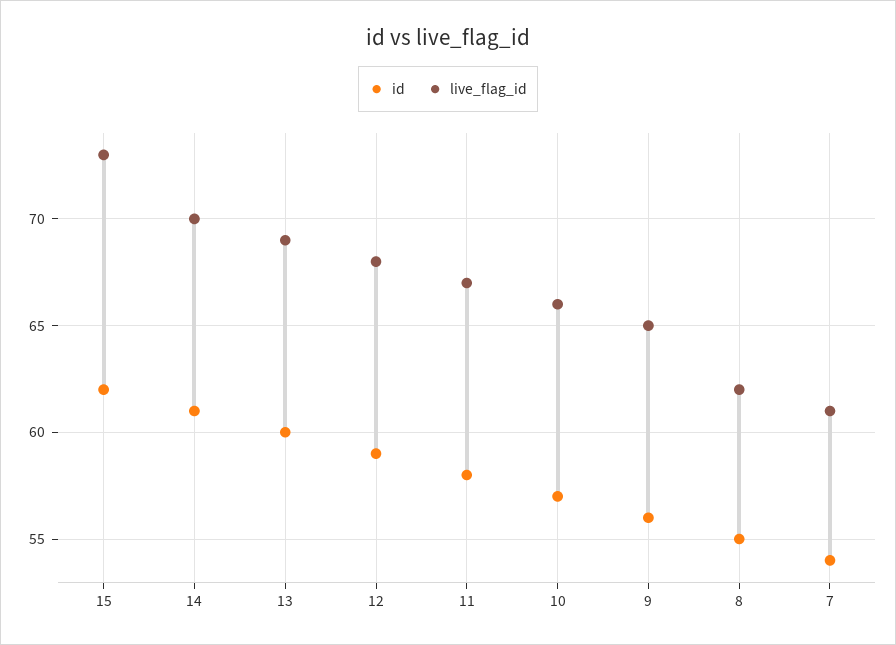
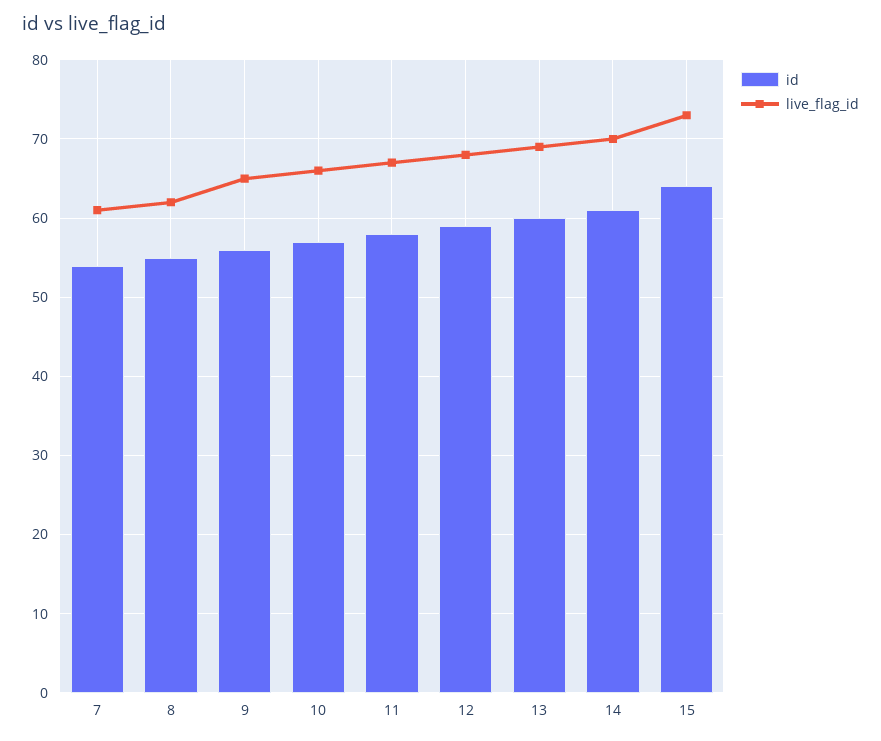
id, 15: 62 -> 64

